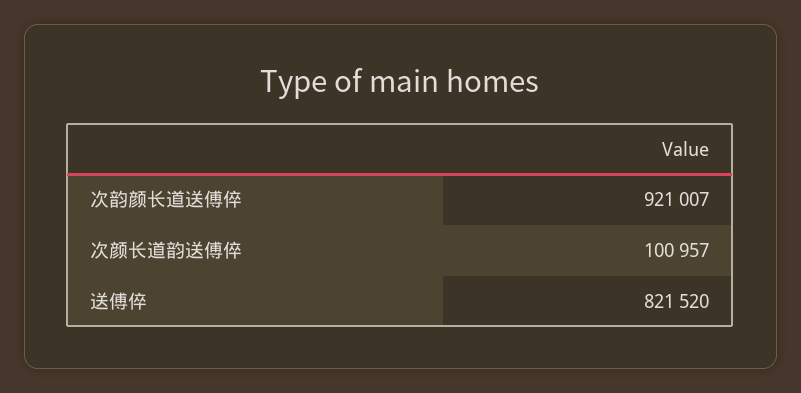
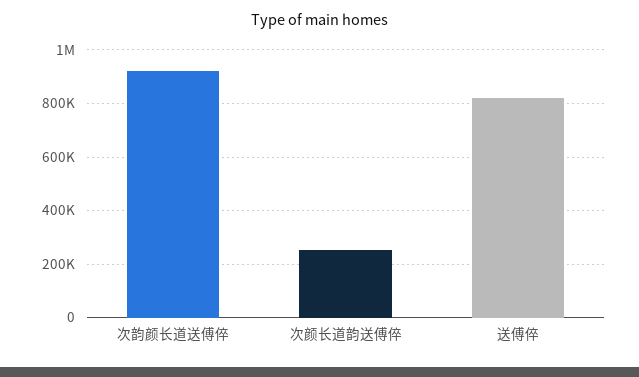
次颜长道韵送傅倅: 100957 -> 250000

